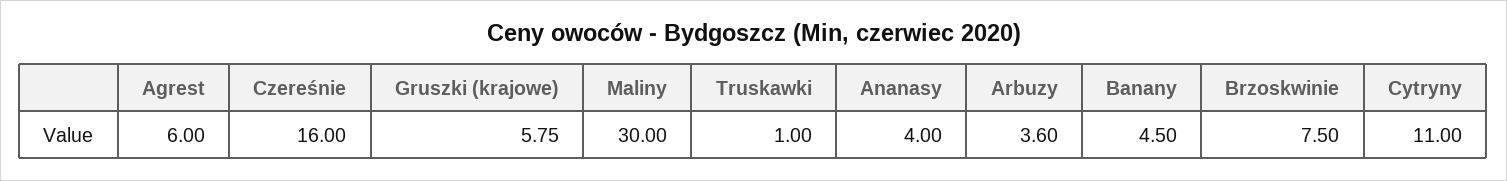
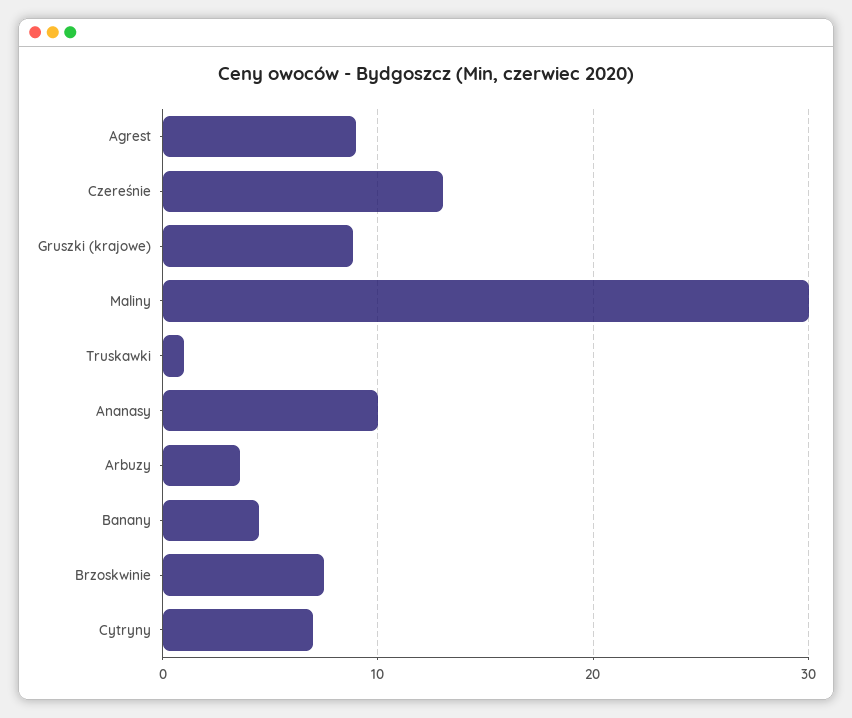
Agrest: 6 -> 9
Czereśnie: 16 -> 13
Gruszki (krajowe): 5.75 -> 9
Ananasy: 4 -> 10
Cytryny: 11 -> 7

